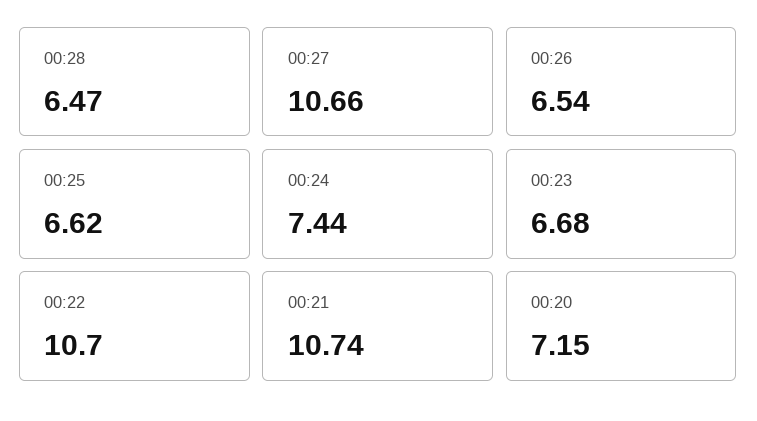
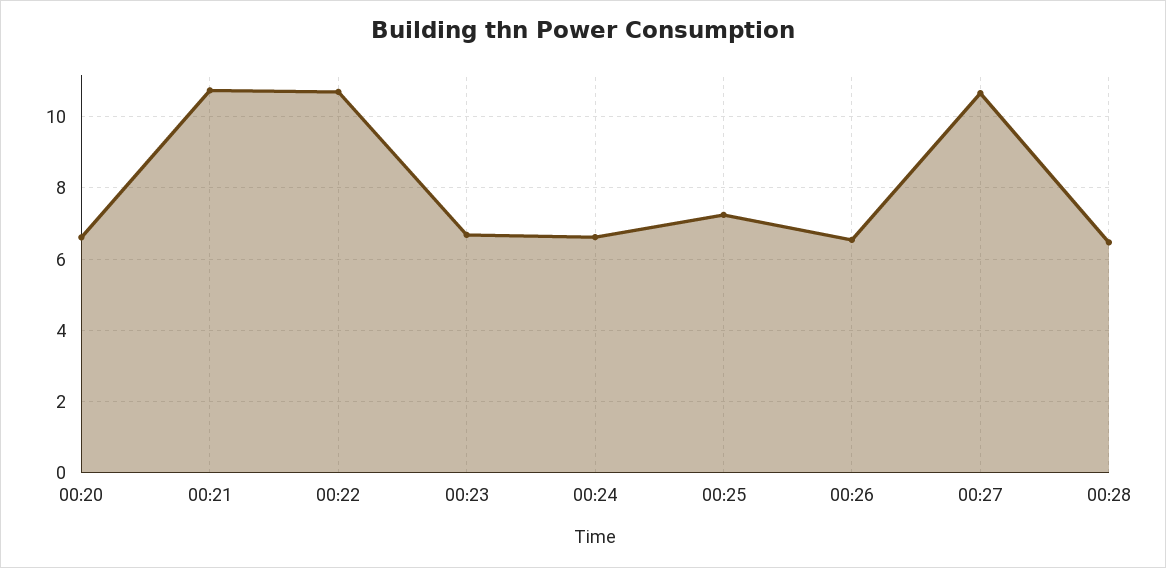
00:25: 6.62 -> 7.2
00:24: 7.44 -> 6.6
00:20: 7.15 -> 6.6

